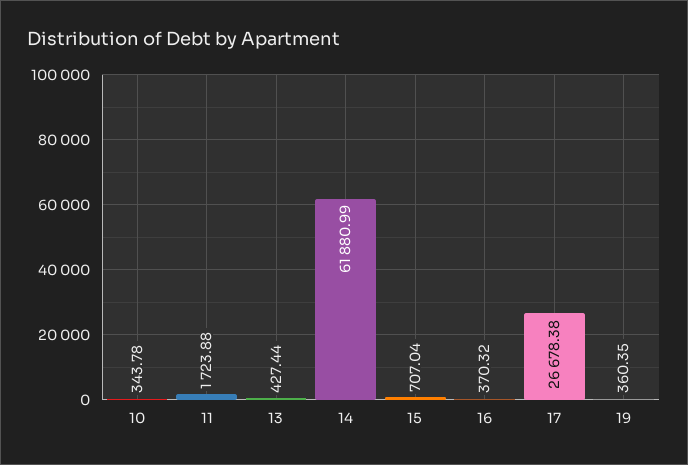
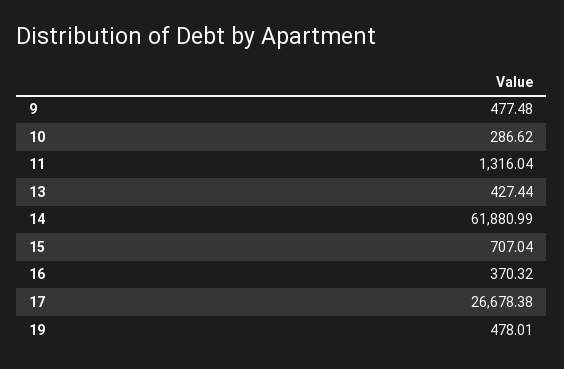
10: 343.78 -> 286.62
11: 1723.88 -> 1316.04
19: 360.35 -> 478.01
9: none -> 477.48

